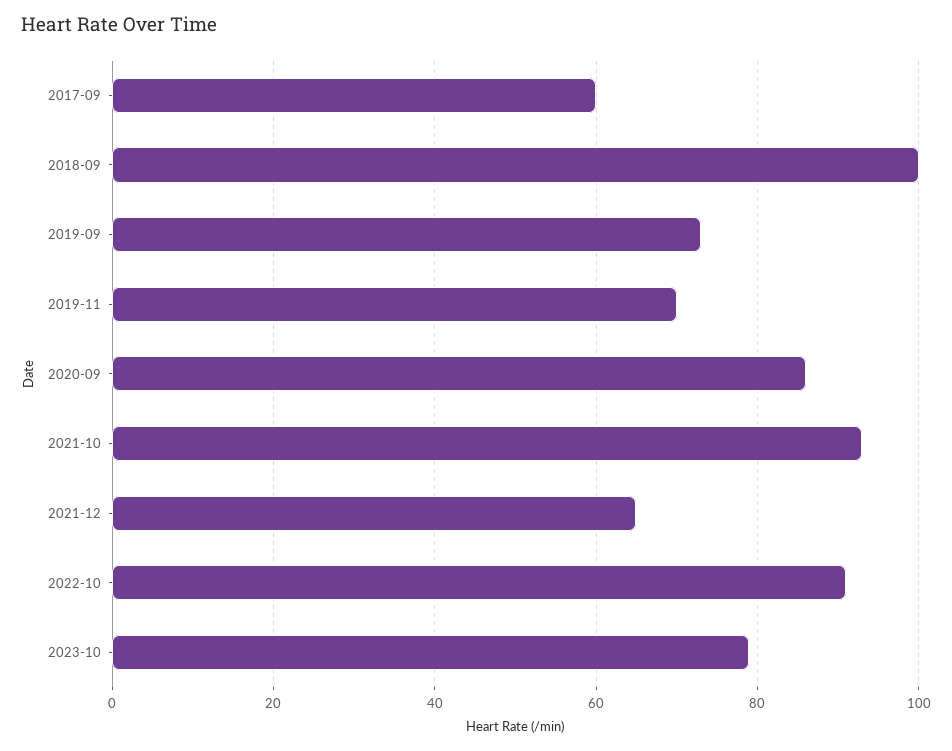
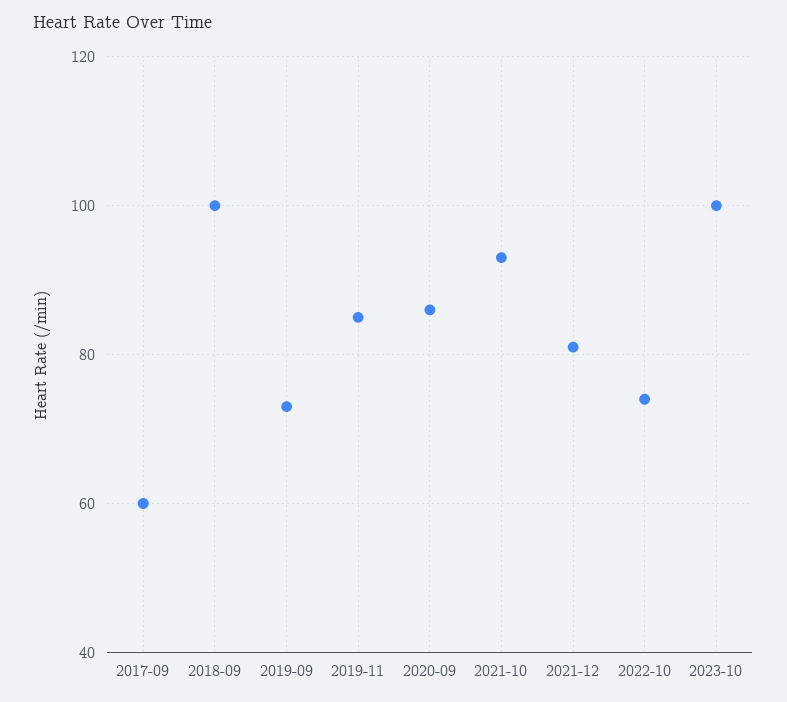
2019-11: 70 -> 85
2021-12: 65 -> 80
2022-10: 90 -> 75
2023-10: 80 -> 100

